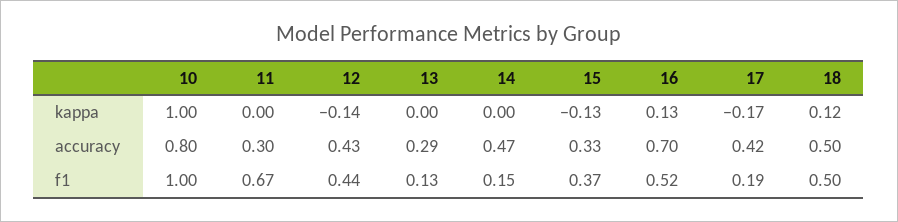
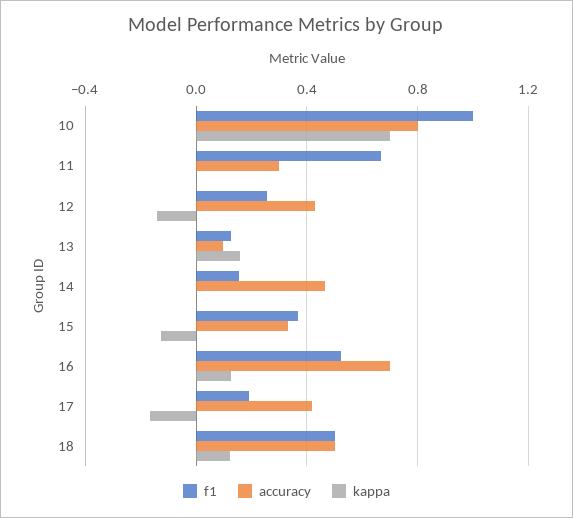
kappa, 10: 1 -> 0.7
kappa, 13: 0 -> 0.15
accuracy, 13: 0.29 -> 0.1
f1, 12: 0.44 -> 0.25

